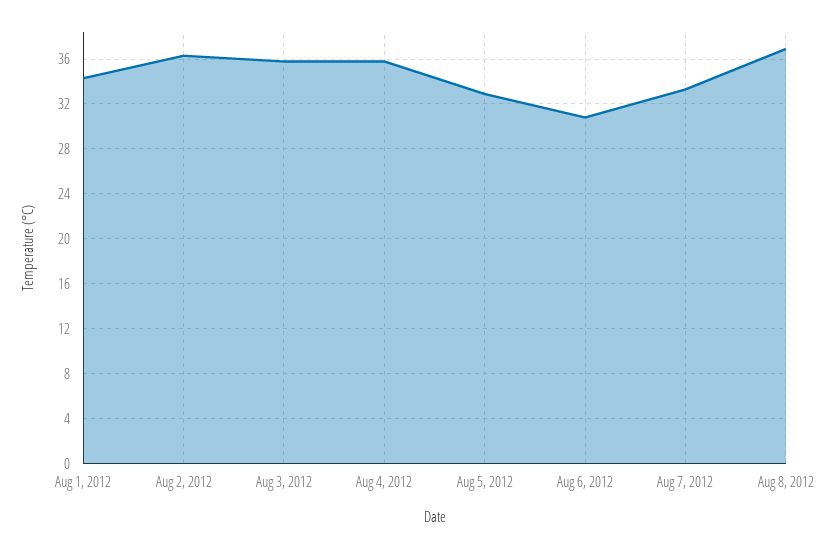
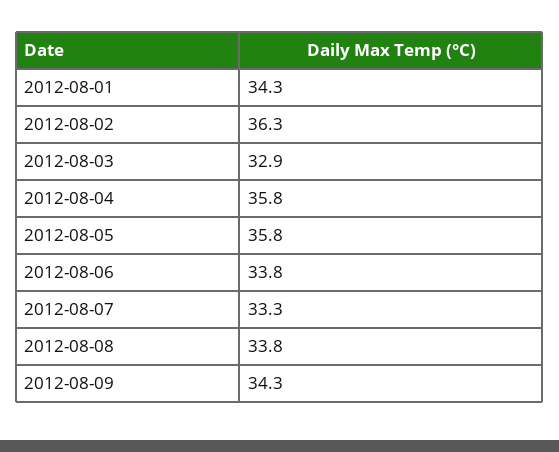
Aug 3, 2012: 36 -> 32.9
Aug 5, 2012: 33 -> 35.8
Aug 6, 2012: 31 -> 33.8
Aug 8, 2012: 37 -> 33.8
2012-08-09: none -> 34.3

